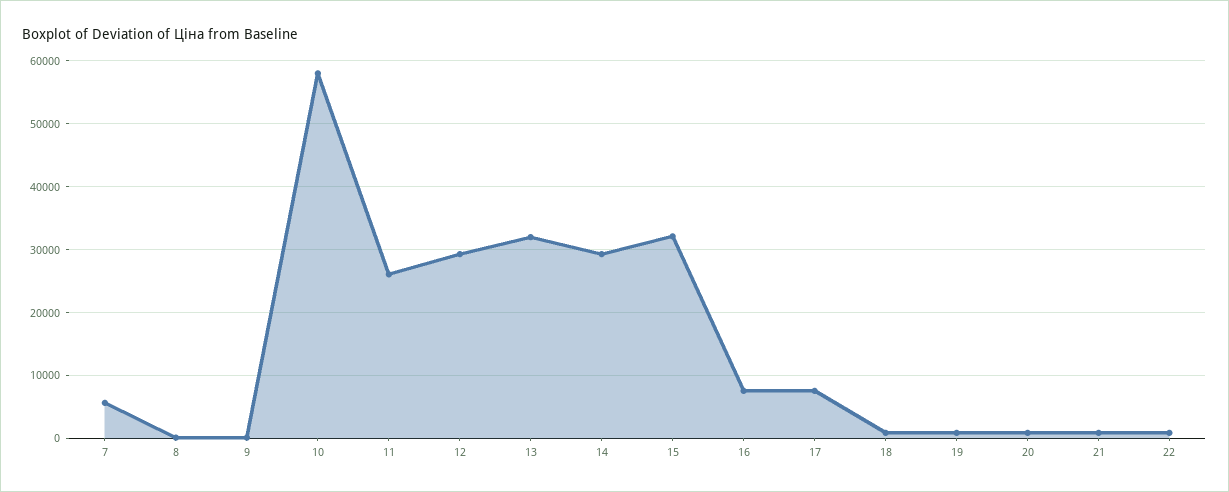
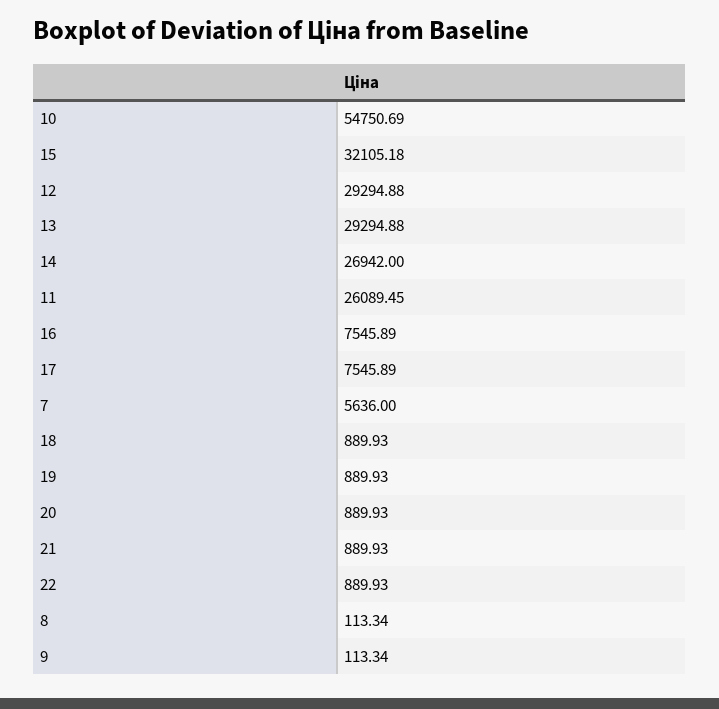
10: 58000 -> 54750.69
13: 32000 -> 29294.88
14: 29000 -> 26942

